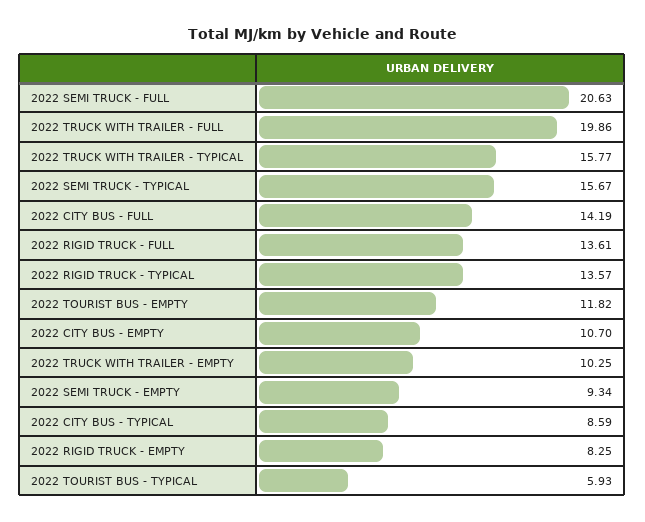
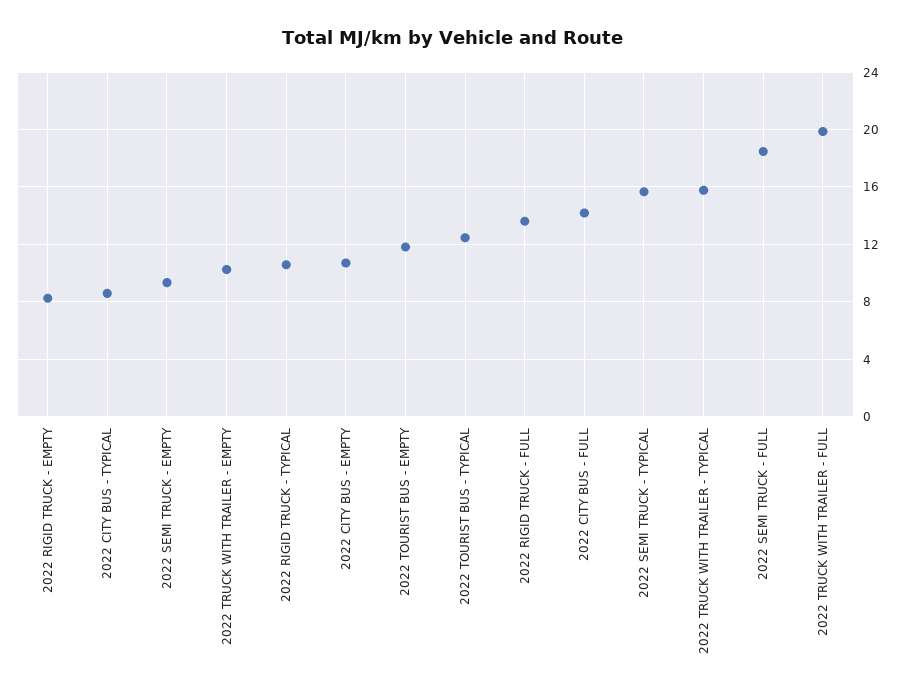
2022 SEMI TRUCK - FULL: 20.63 -> 18.5
2022 RIGID TRUCK - TYPICAL: 13.57 -> 10.5
2022 TOURIST BUS - TYPICAL: 5.93 -> 12.5

